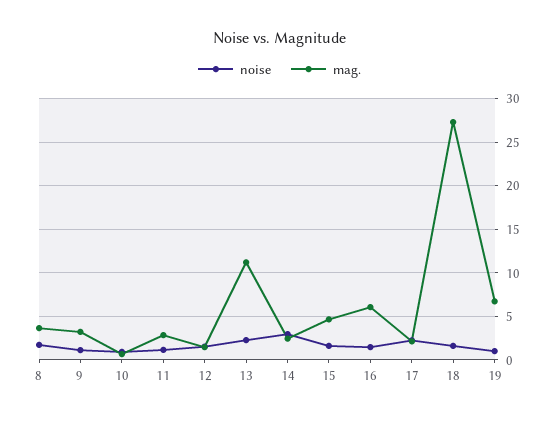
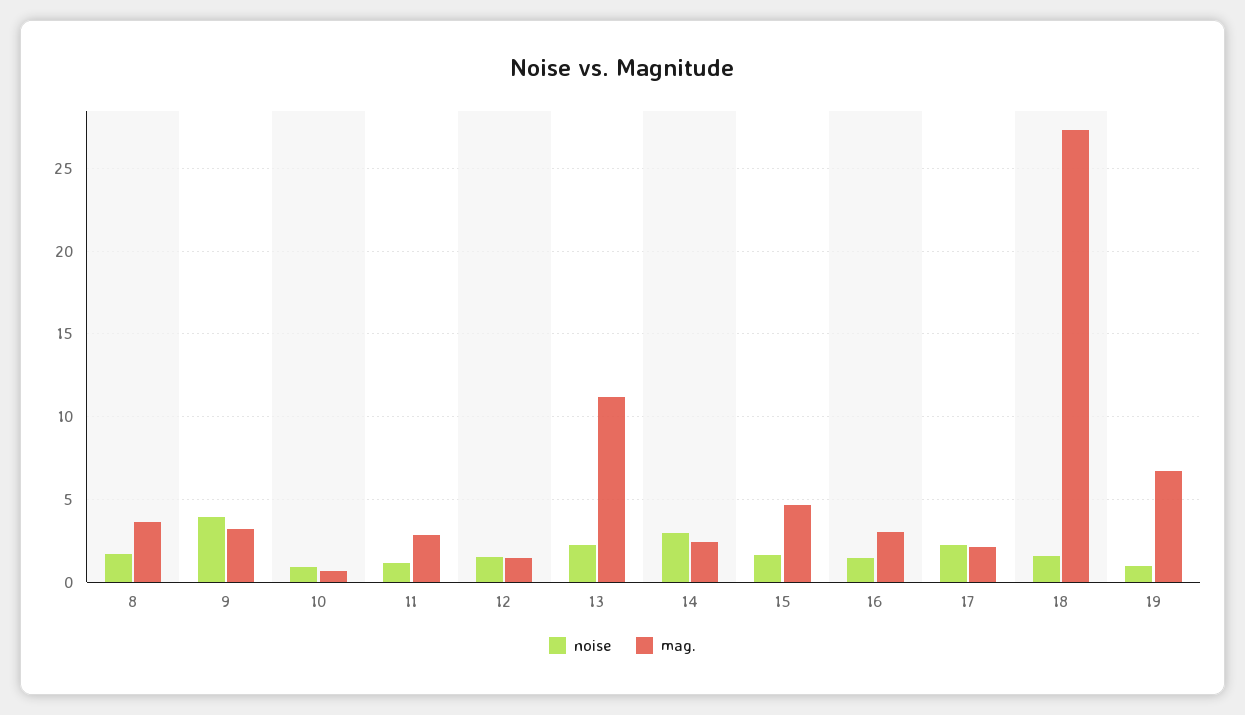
noise, 9: 1 -> 4
mag., 16: 6 -> 3

